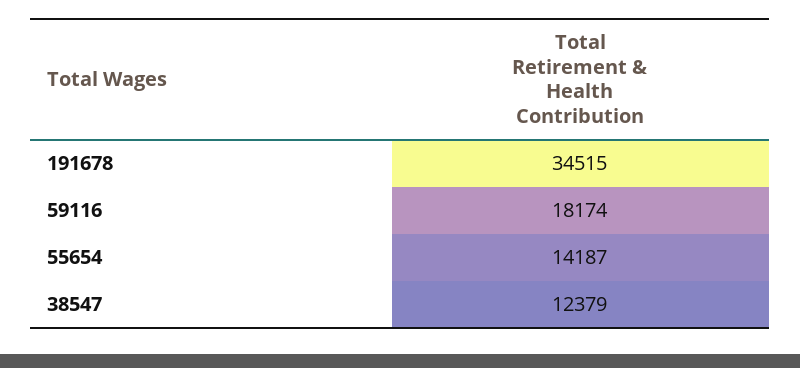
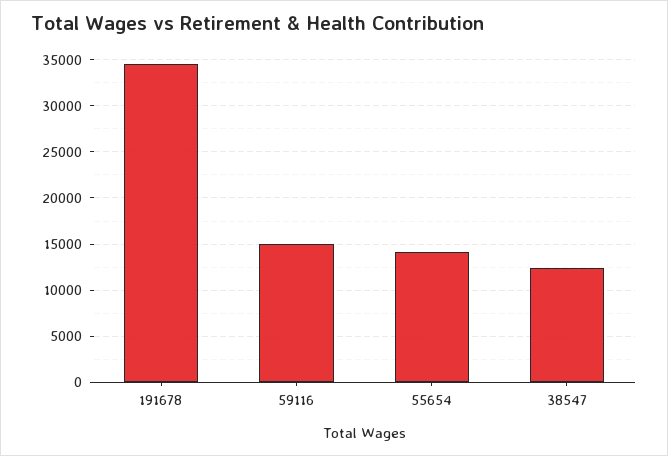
59116: 18174 -> 15000

